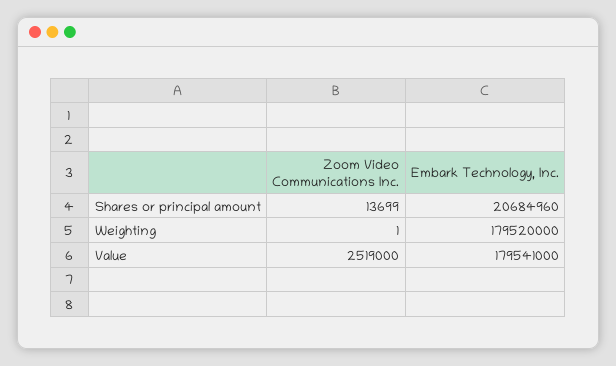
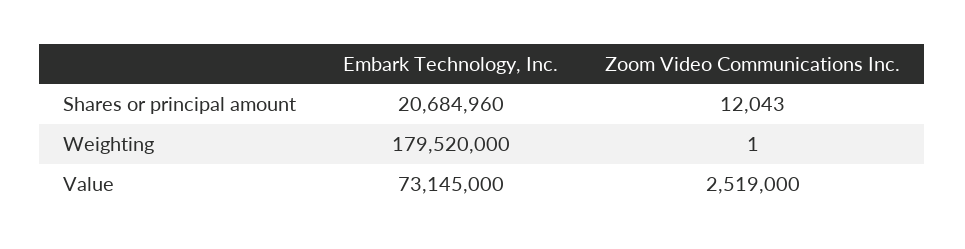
Zoom Video Communications Inc., Shares or principal amount: 13699 -> 12043
Embark Technology, Inc., Value: 179541000 -> 73145000

